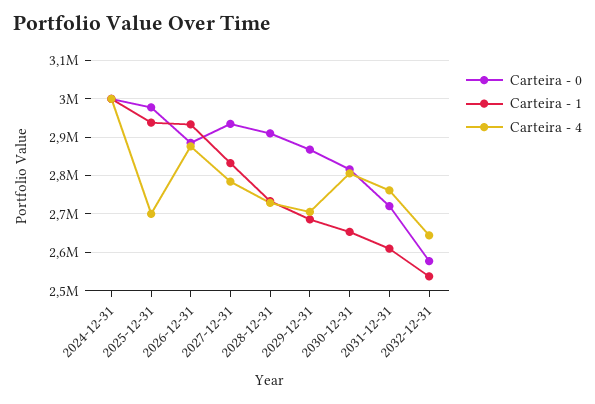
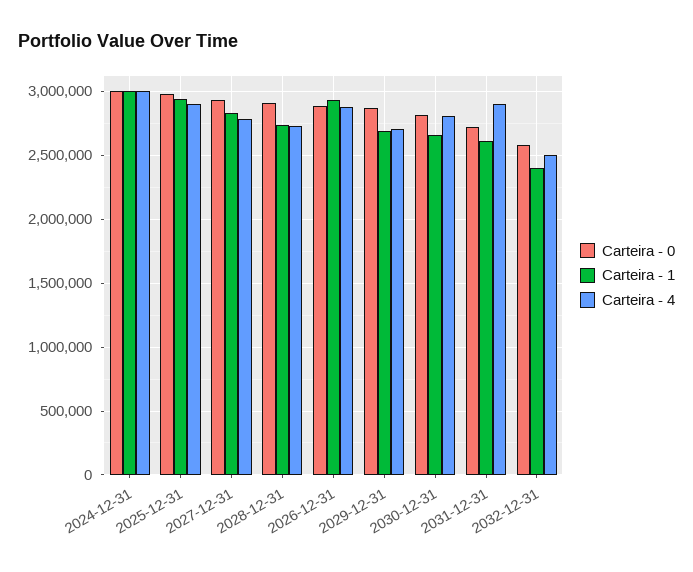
Carteira - 4, 2025-12-31: 2700000 -> 2900000
Carteira - 4, 2031-12-31: 2760000 -> 2900000
Carteira - 1, 2032-12-31: 2540000 -> 2400000
Carteira - 4, 2032-12-31: 2640000 -> 2500000

